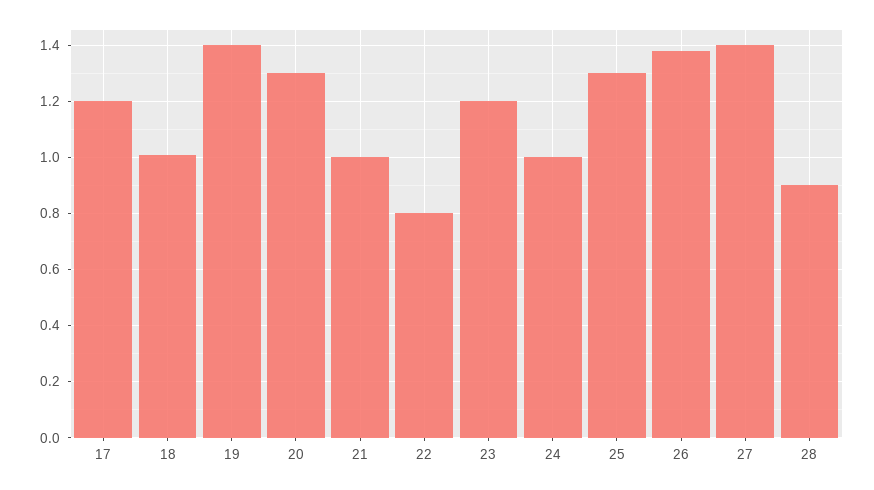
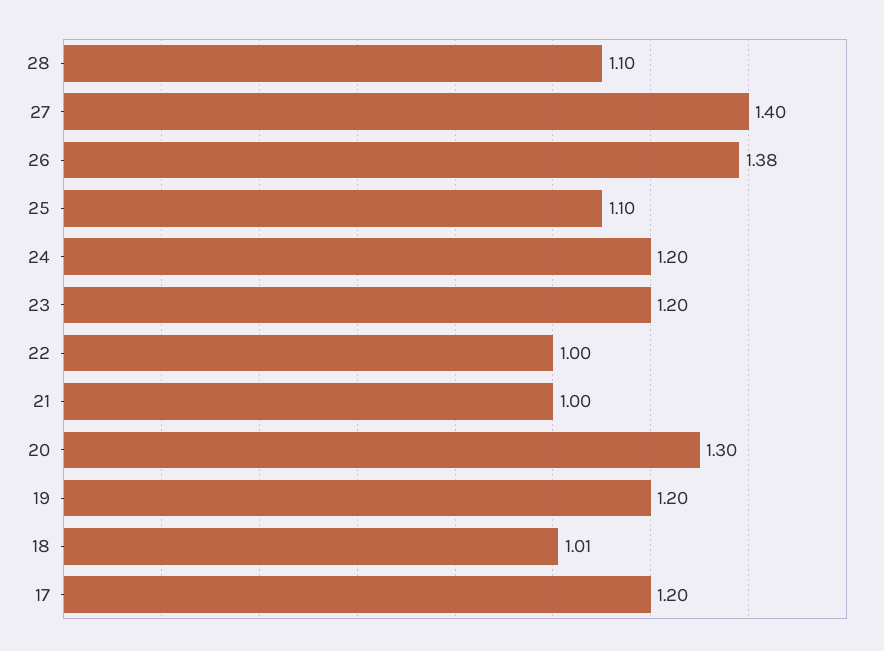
19: 1.4 -> 1.2
22: 0.8 -> 1
24: 1 -> 1.2
25: 1.3 -> 1.1
28: 0.9 -> 1.1

